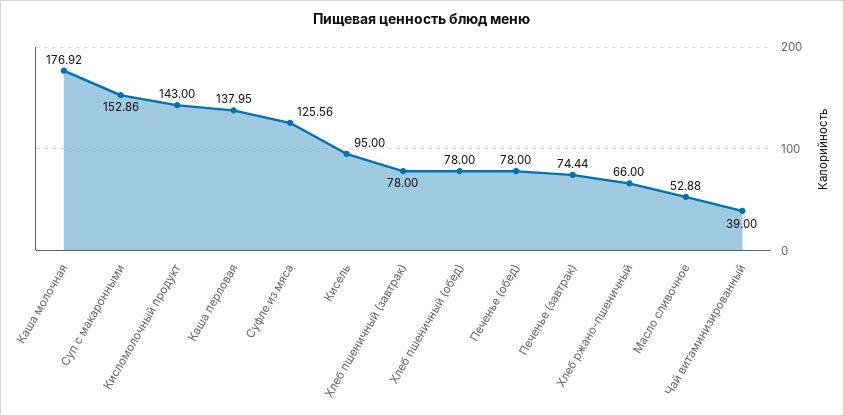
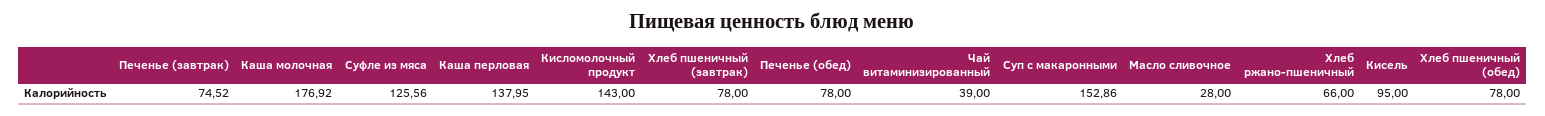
Печенье (завтрак): 74.44 -> 74.52
Масло сливочное: 52.88 -> 28

